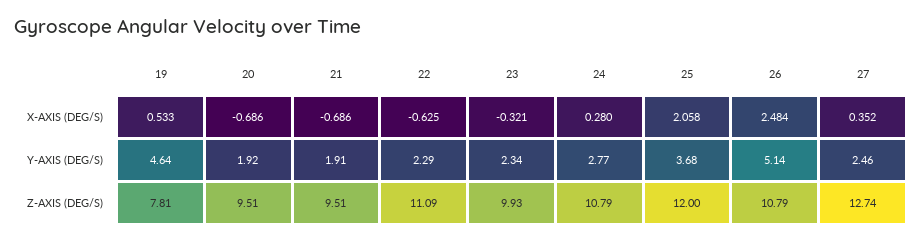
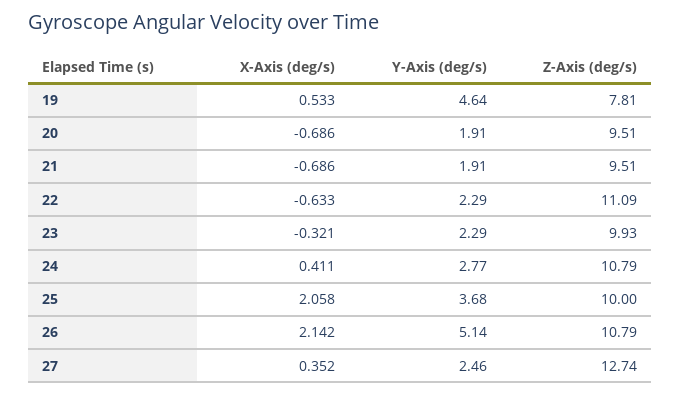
22, X-AXIS (DEG/S): -0.625 -> -0.633
24, X-AXIS (DEG/S): 0.28 -> 0.411
26, X-AXIS (DEG/S): 2.484 -> 2.142
20, Y-AXIS (DEG/S): 1.92 -> 1.91
23, Y-AXIS (DEG/S): 2.34 -> 2.29
25, Z-AXIS (DEG/S): 12 -> 10

